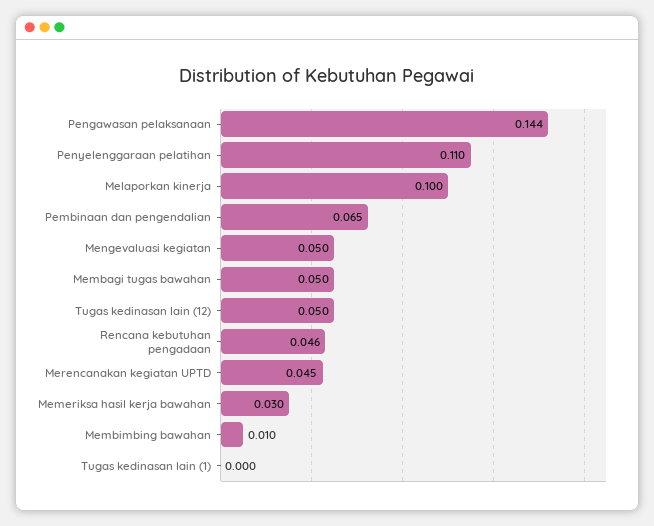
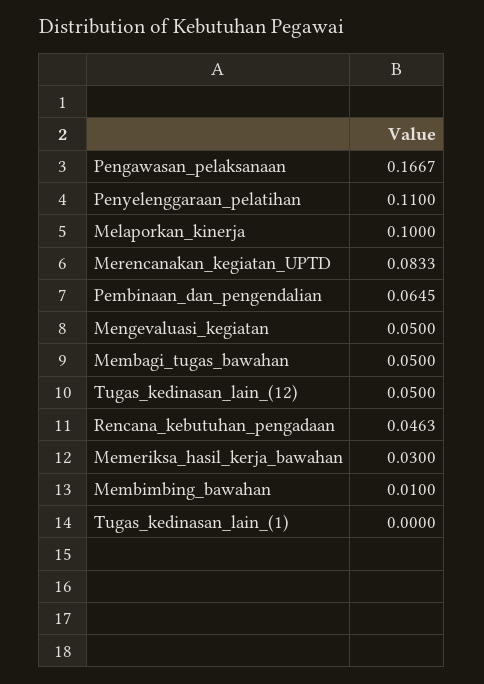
Pengawasan pelaksanaan: 0.144 -> 0.1667
Merencanakan kegiatan UPTD: 0.045 -> 0.0833

